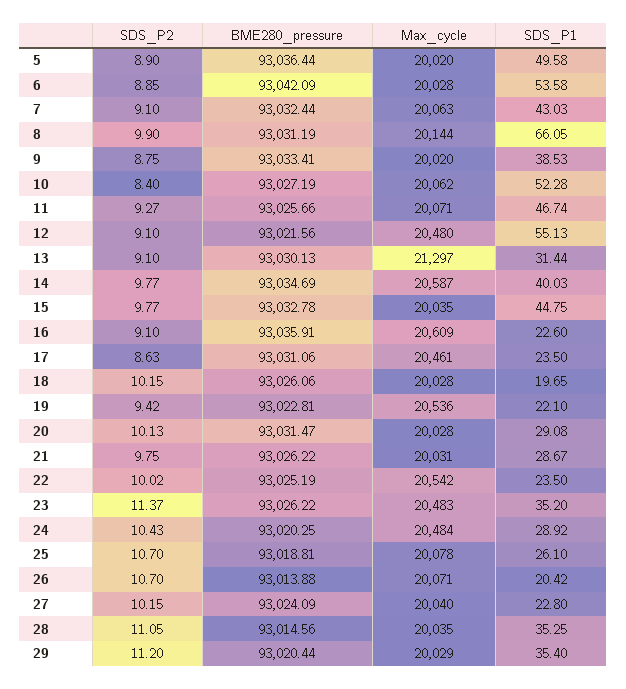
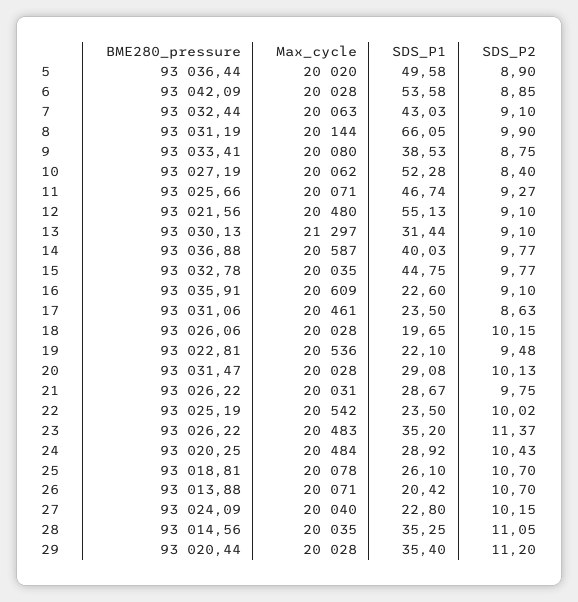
Max_cycle, 9: 20020 -> 20080
BME280_pressure, 14: 93034.69 -> 93036.88
SDS_P2, 19: 9.42 -> 9.48
Max_cycle, 29: 20029 -> 20028

